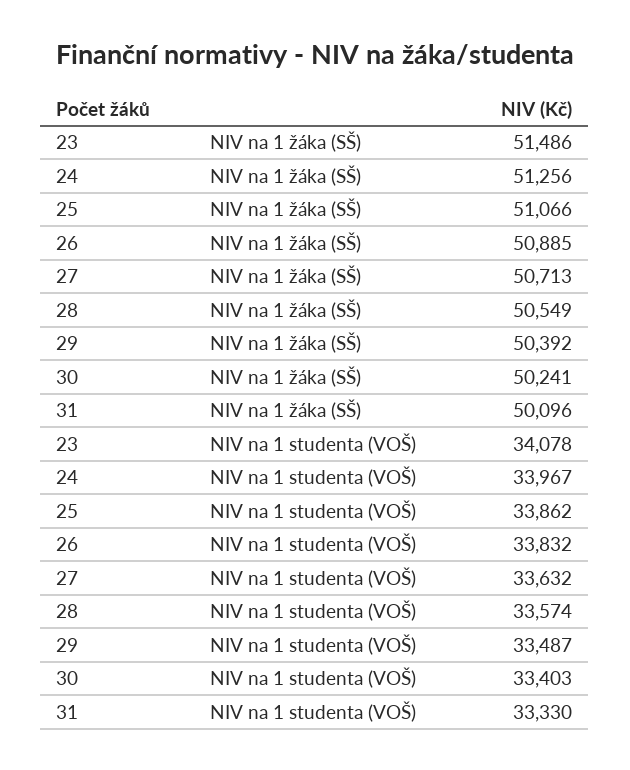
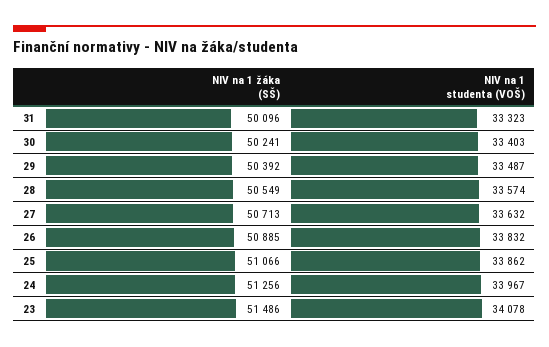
31, NIV na 1 studenta (VOŠ): 33330 -> 33323

